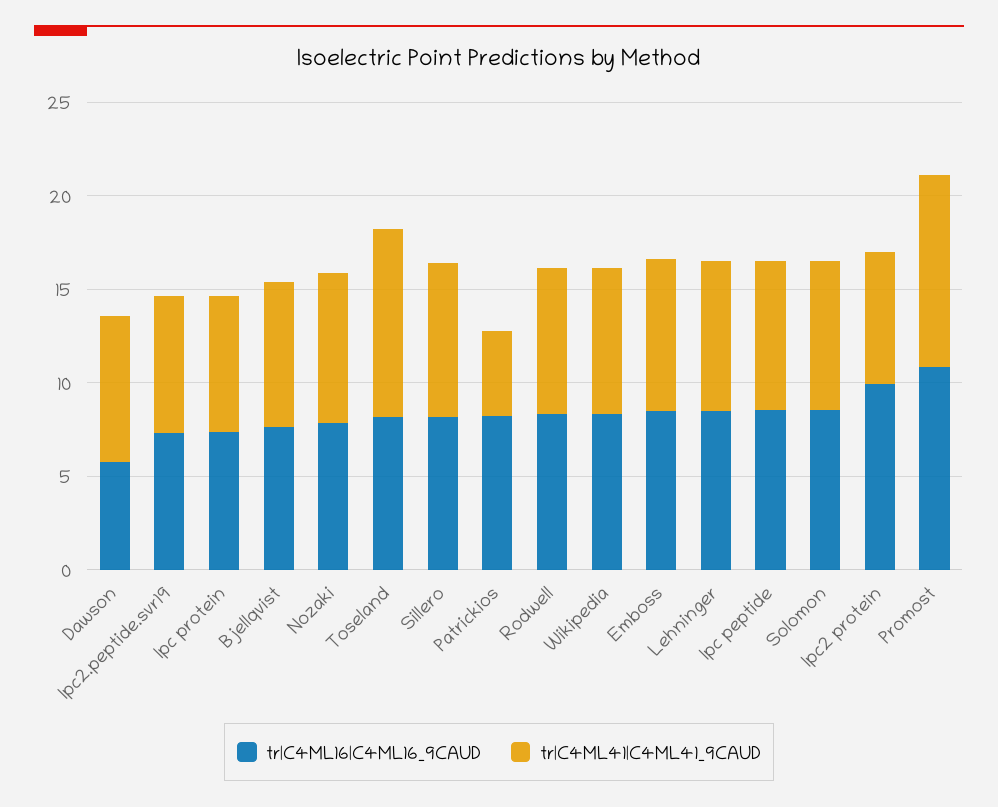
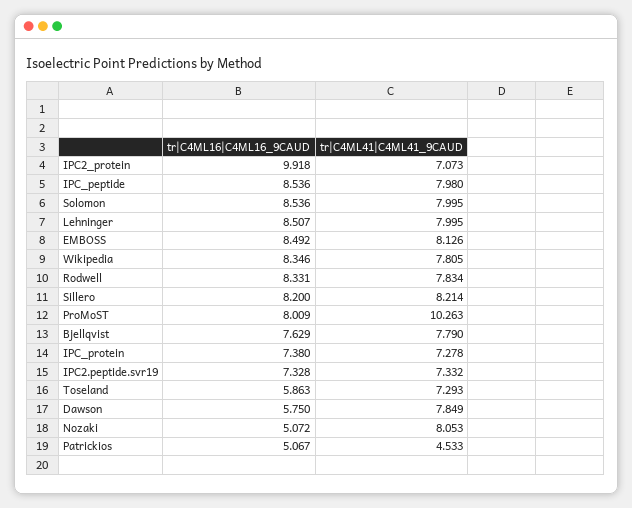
tr|C4ML16|C4ML16_9CAUD, Nozaki: 8 -> 5.072
tr|C4ML16|C4ML16_9CAUD, Toseland: 8 -> 5.863
tr|C4ML41|C4ML41_9CAUD, Toseland: 10 -> 7.293
tr|C4ML16|C4ML16_9CAUD, Patrickios: 8 -> 5.067
tr|C4ML16|C4ML16_9CAUD, Promost: 11 -> 8.009

